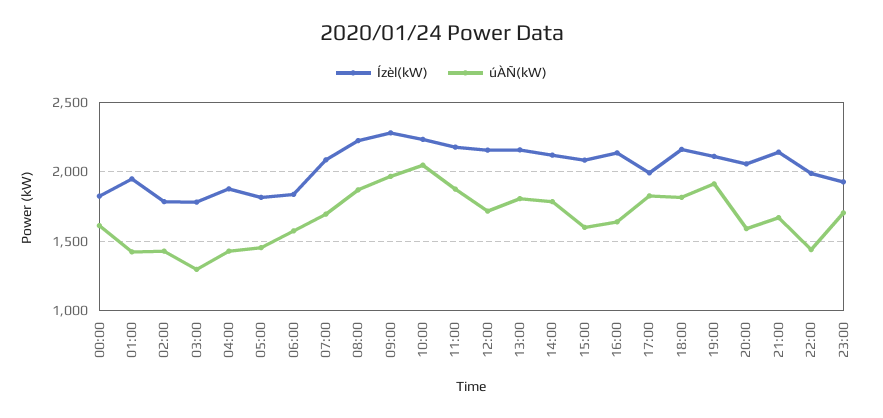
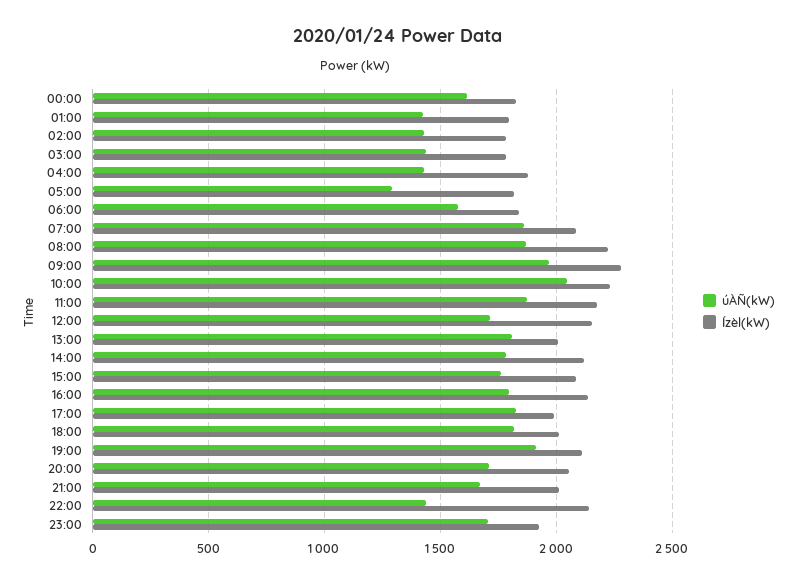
Ízèl(kW), 01:00: 1950 -> 1800
úÀÑ(kW), 03:00: 1300 -> 1450
úÀÑ(kW), 05:00: 1450 -> 1300
úÀÑ(kW), 07:00: 1700 -> 1850
Ízèl(kW), 13:00: 2150 -> 2000
úÀÑ(kW), 15:00: 1600 -> 1750
úÀÑ(kW), 16:00: 1650 -> 1800
Ízèl(kW), 18:00: 2150 -> 2000
úÀÑ(kW), 20:00: 1600 -> 1700
Ízèl(kW), 21:00: 2150 -> 2000
Ízèl(kW), 22:00: 2000 -> 2150

